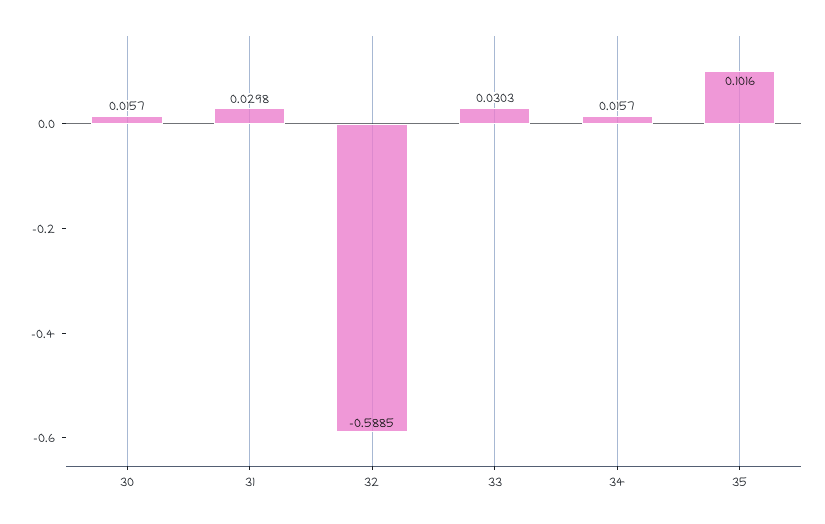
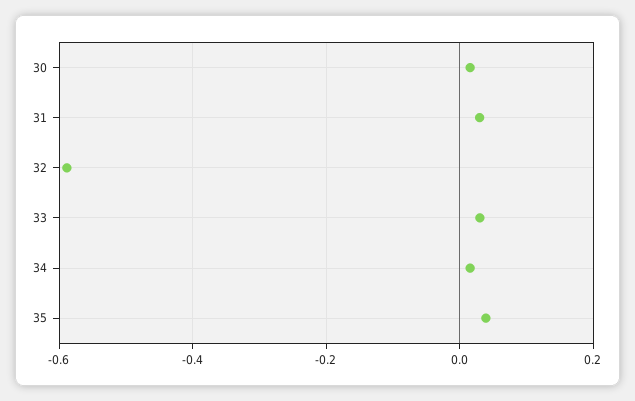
35: 0.1016 -> 0.04

